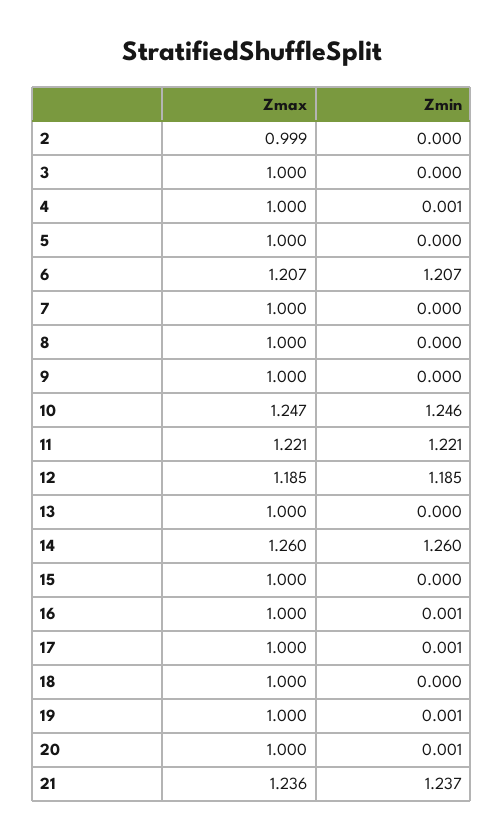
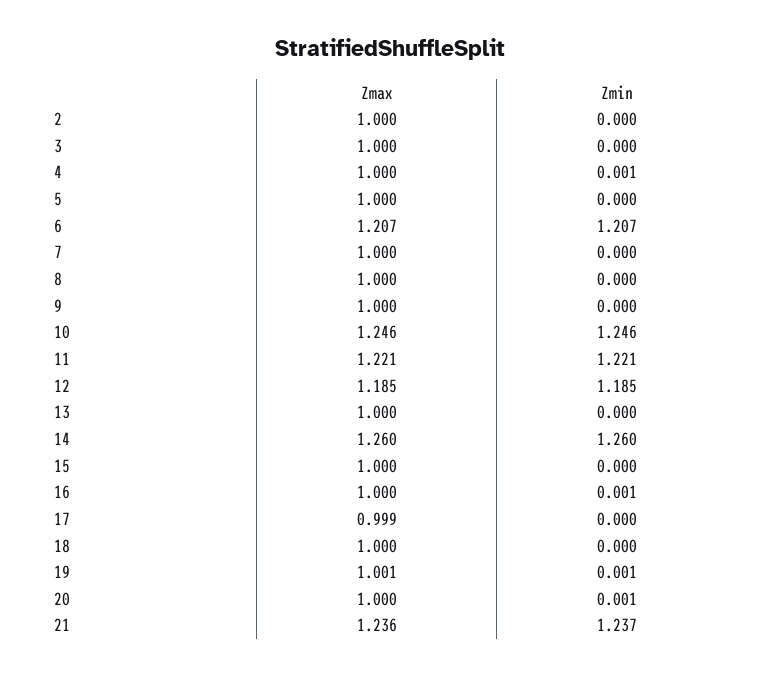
Zmax, 2: 0.999 -> 1
Zmax, 10: 1.247 -> 1.246
Zmax, 17: 1 -> 0.999
Zmin, 17: 0.001 -> 0
Zmax, 19: 1 -> 1.001

